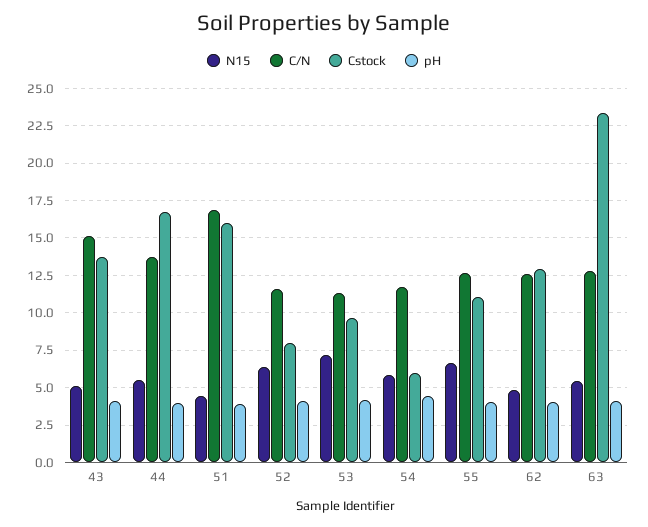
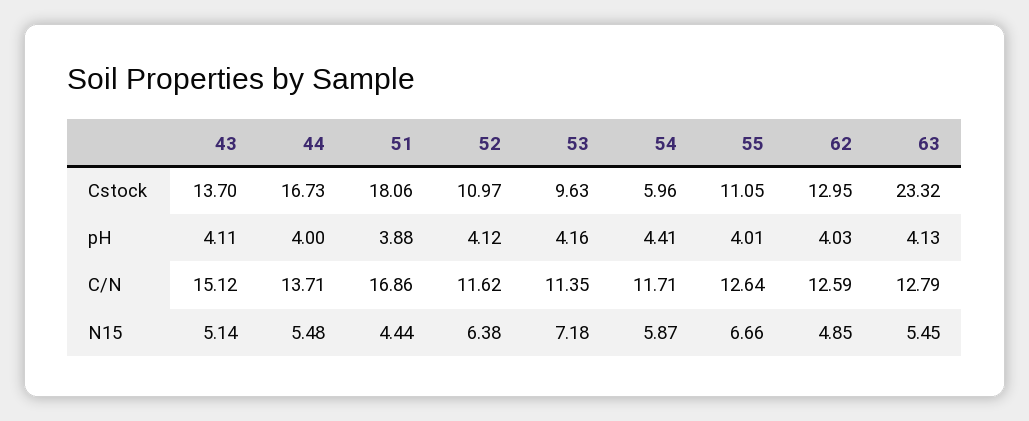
Cstock, 51: 16 -> 18.06
Cstock, 52: 8 -> 10.97

